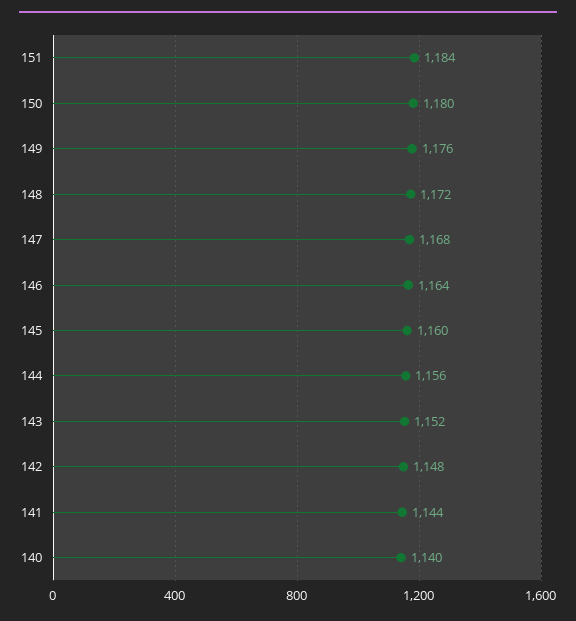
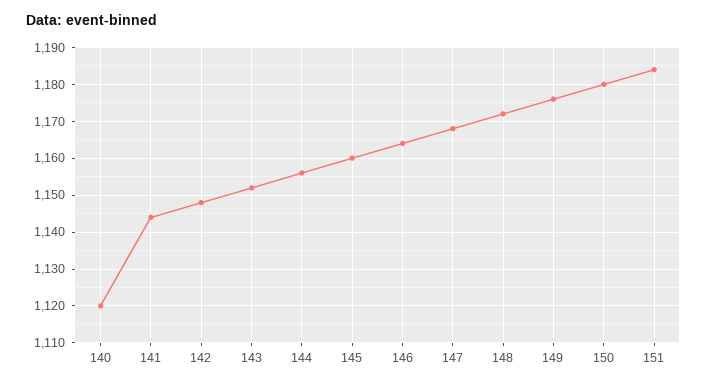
140: 1140 -> 1120

